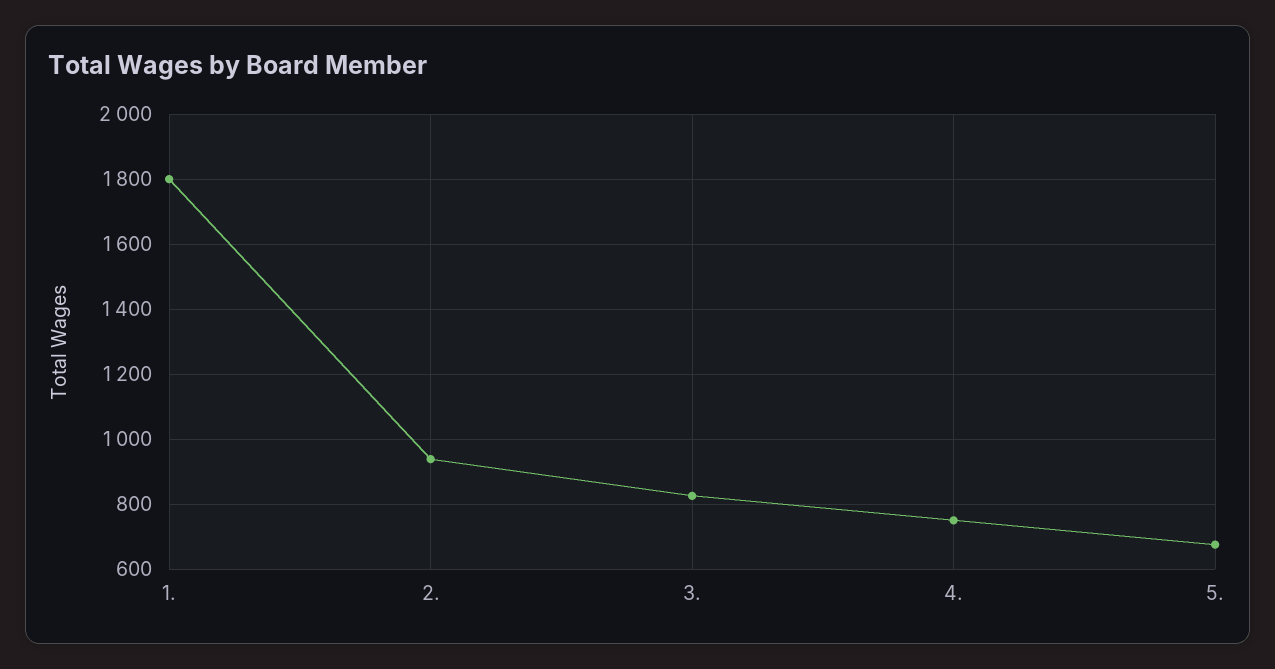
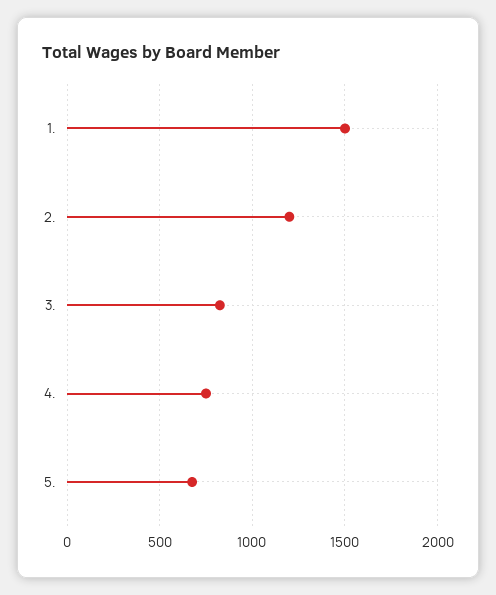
1.: 1800 -> 1500
2.: 940 -> 1200

